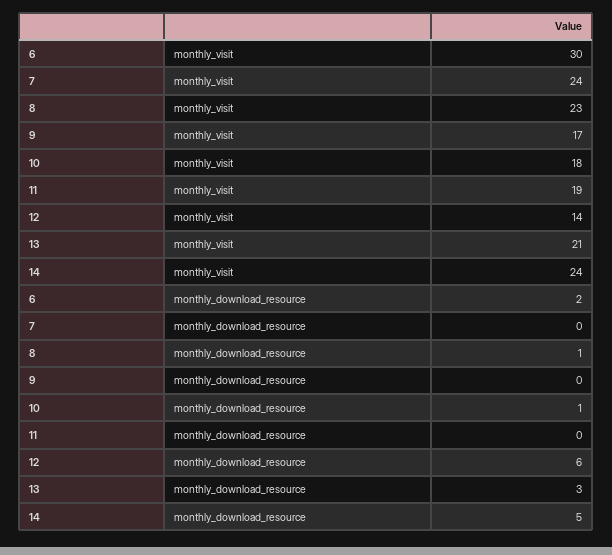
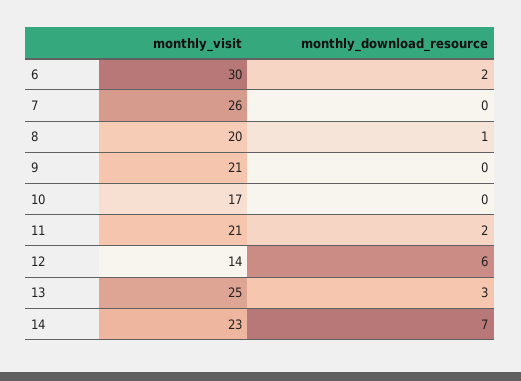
7, monthly_visit: 24 -> 26
8, monthly_visit: 23 -> 20
9, monthly_visit: 17 -> 21
10, monthly_visit: 18 -> 17
11, monthly_visit: 19 -> 21
13, monthly_visit: 21 -> 25
14, monthly_visit: 24 -> 23
10, monthly_download_resource: 1 -> 0
11, monthly_download_resource: 0 -> 2
14, monthly_download_resource: 5 -> 7

